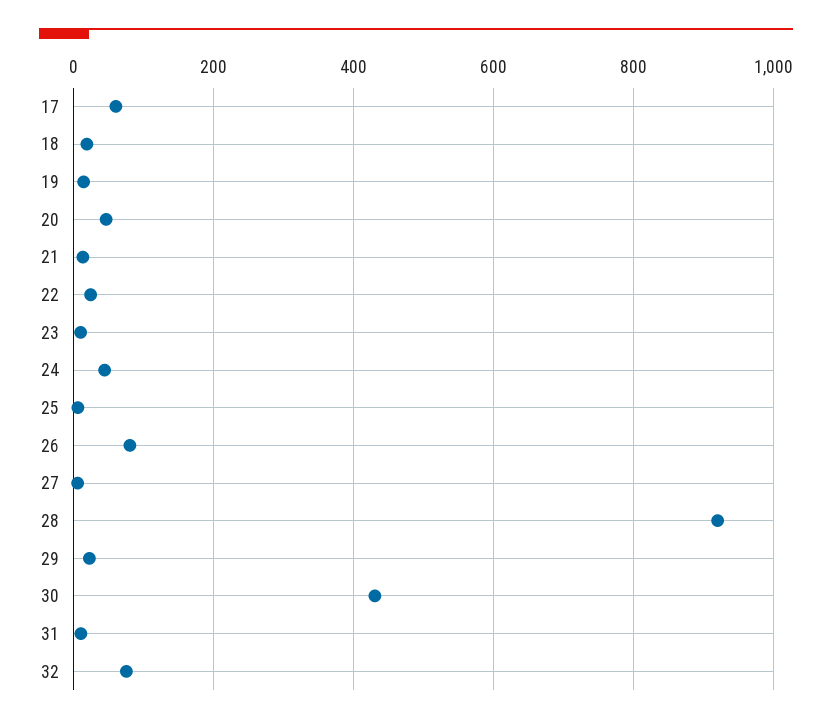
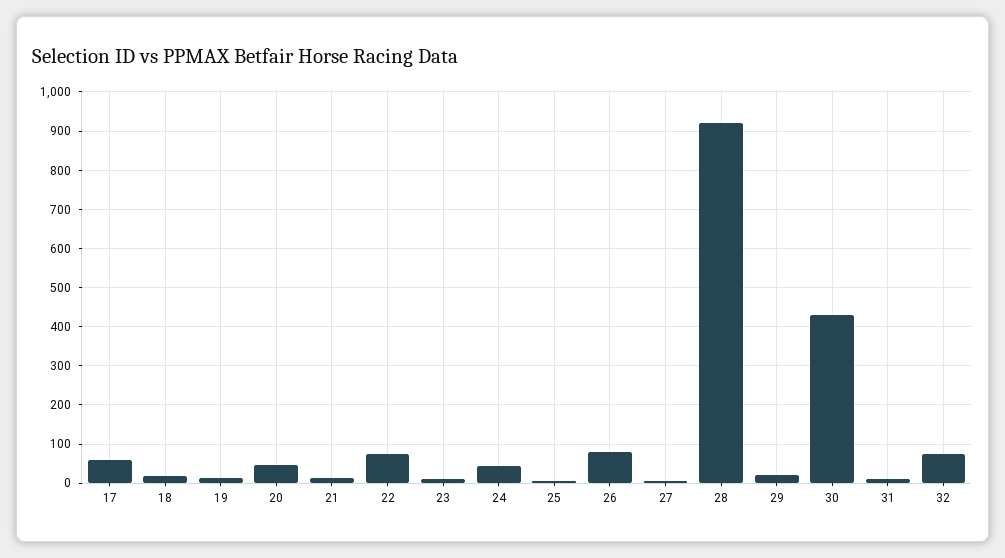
22: 20 -> 80

